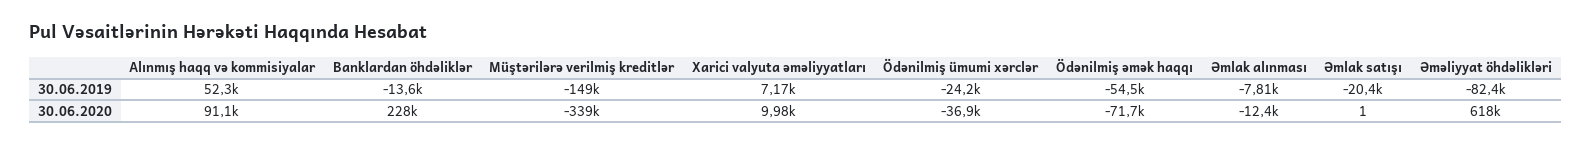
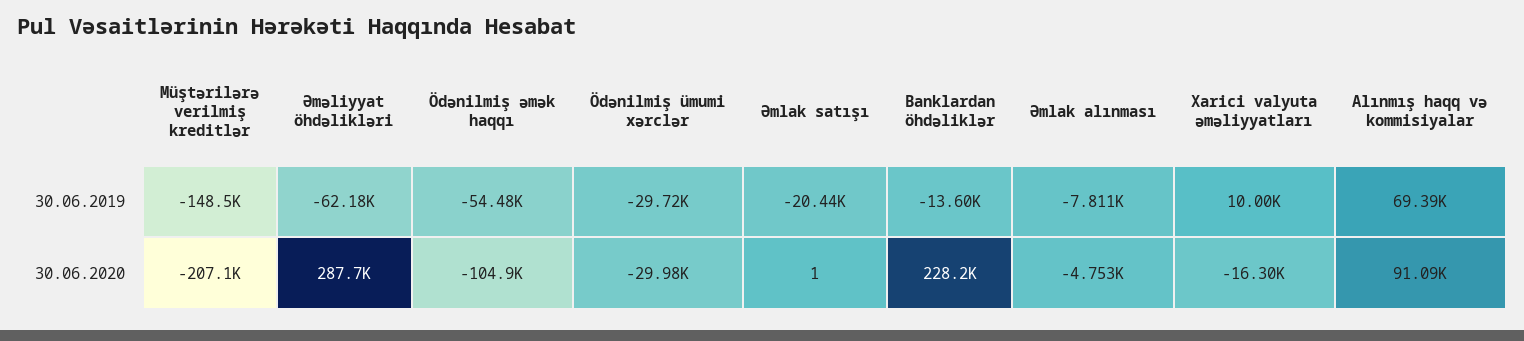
Alınmış haqq və kommisiyalar, 30.06.2019: 52300 -> 69390
Xarici valyuta əməliyyatları, 30.06.2019: 7170 -> 10000
Ödənilmiş ümumi xərclər, 30.06.2019: -24200 -> -29720
Əməliyyat öhdəlikləri, 30.06.2019: -82400 -> -62180
Müştərilərə verilmiş kreditlər, 30.06.2020: -339000 -> -207100
Xarici valyuta əməliyyatları, 30.06.2020: 9980 -> -16300
Ödənilmiş ümumi xərclər, 30.06.2020: -36900 -> -29980
Ödənilmiş əmək haqqı, 30.06.2020: -71700 -> -104900
Əmlak alınması, 30.06.2020: -12400 -> -4753
Əməliyyat öhdəlikləri, 30.06.2020: 618000 -> 287700

